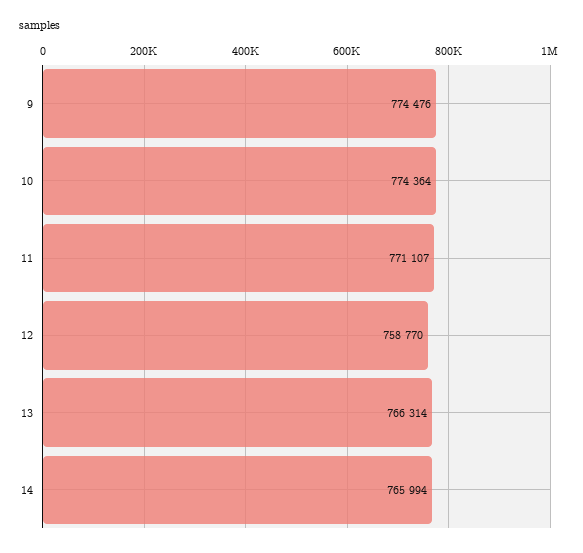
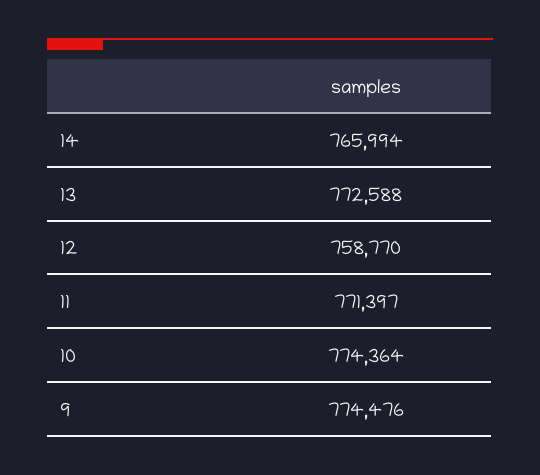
11: 771107 -> 771397
13: 766314 -> 772588

